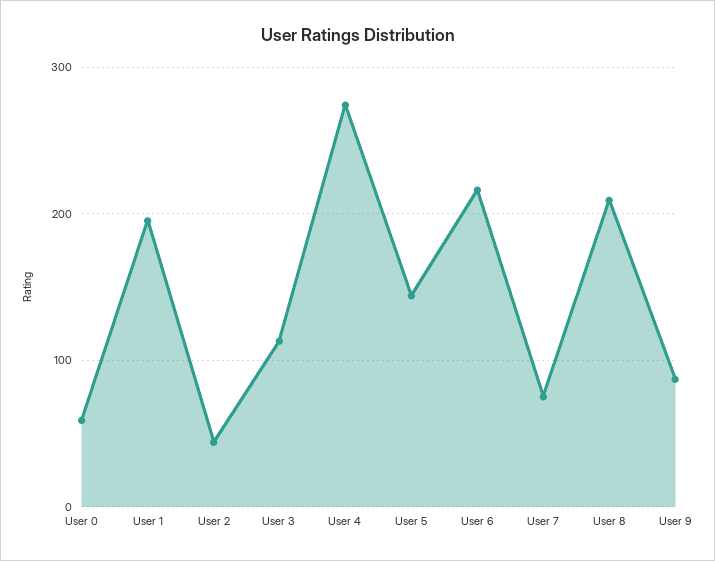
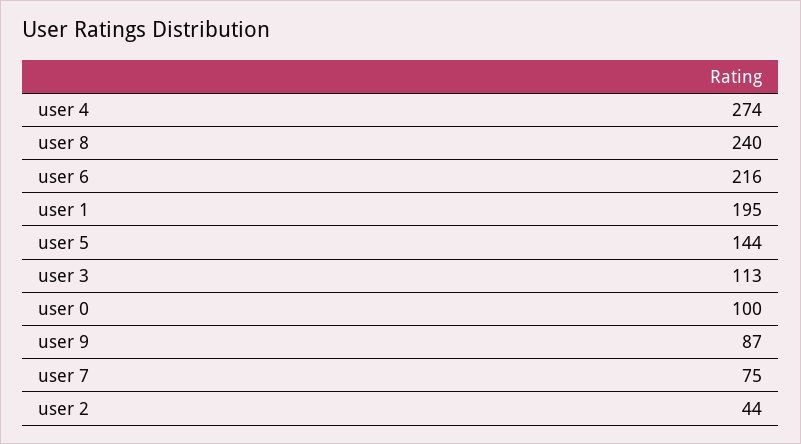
User 0: 60 -> 100
User 8: 210 -> 240

